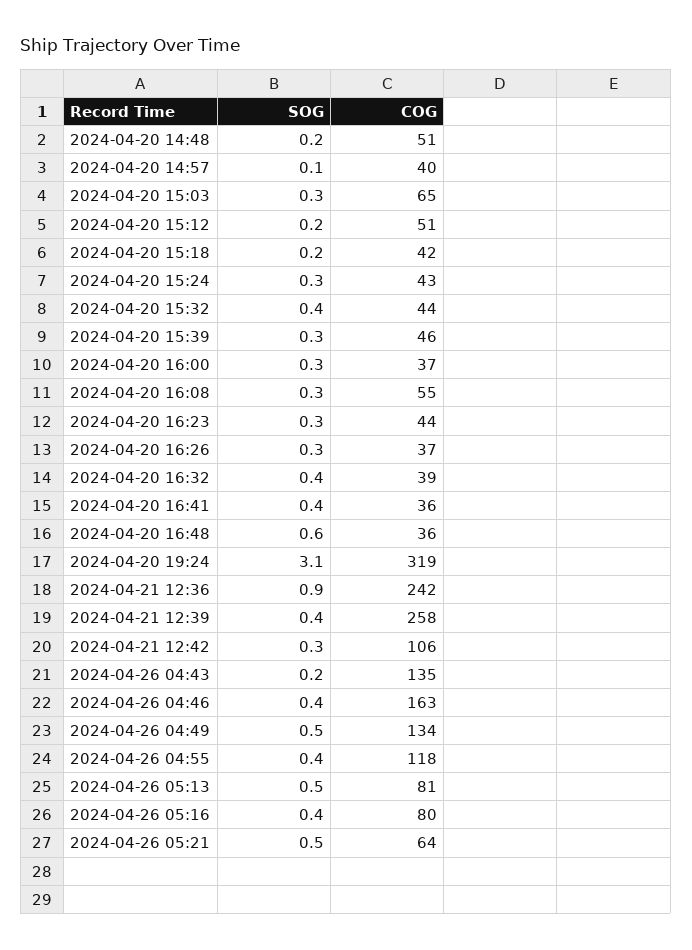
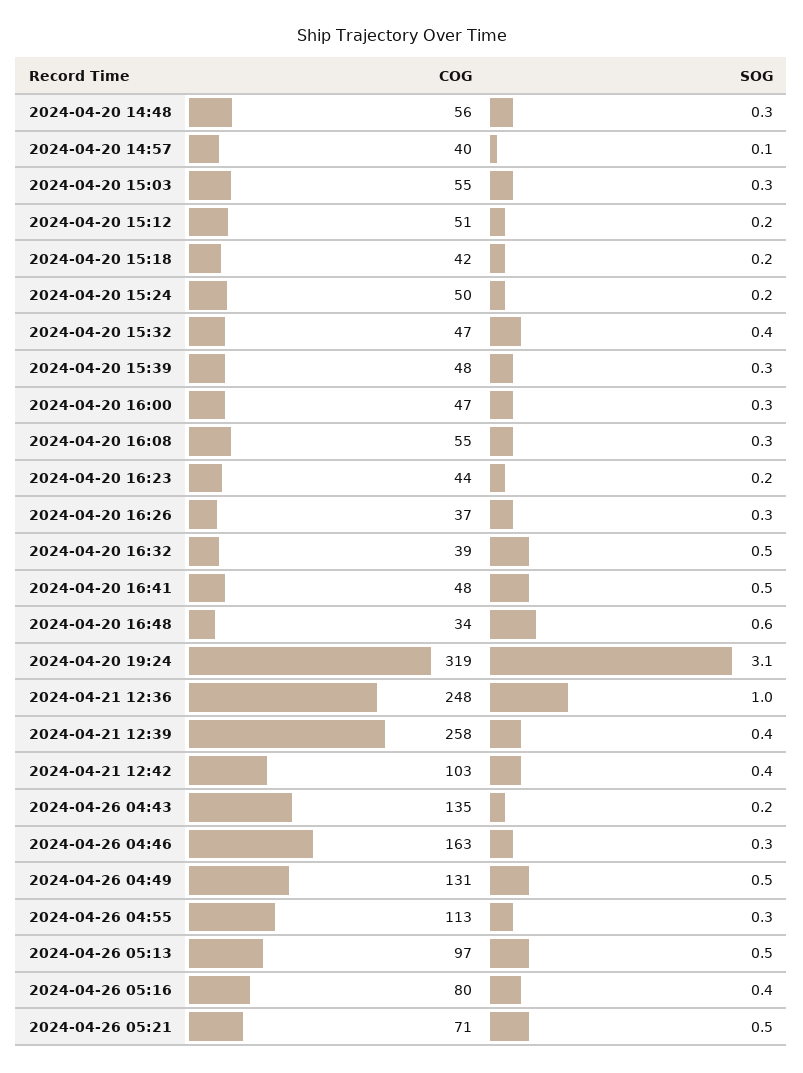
SOG, 2024-04-20 14:48: 0.2 -> 0.3
COG, 2024-04-20 14:48: 51 -> 56
COG, 2024-04-20 15:03: 65 -> 55
SOG, 2024-04-20 15:24: 0.3 -> 0.2
COG, 2024-04-20 15:24: 43 -> 50
COG, 2024-04-20 15:32: 44 -> 47
COG, 2024-04-20 15:39: 46 -> 48
COG, 2024-04-20 16:00: 37 -> 47
SOG, 2024-04-20 16:23: 0.3 -> 0.2
SOG, 2024-04-20 16:32: 0.4 -> 0.5
SOG, 2024-04-20 16:41: 0.4 -> 0.5
COG, 2024-04-20 16:41: 36 -> 48
COG, 2024-04-20 16:48: 36 -> 34
SOG, 2024-04-21 12:36: 0.9 -> 1
COG, 2024-04-21 12:36: 242 -> 248
SOG, 2024-04-21 12:42: 0.3 -> 0.4
COG, 2024-04-21 12:42: 106 -> 103
SOG, 2024-04-26 04:46: 0.4 -> 0.3
COG, 2024-04-26 04:49: 134 -> 131
SOG, 2024-04-26 04:55: 0.4 -> 0.3
COG, 2024-04-26 04:55: 118 -> 113
COG, 2024-04-26 05:13: 81 -> 97
COG, 2024-04-26 05:21: 64 -> 71

